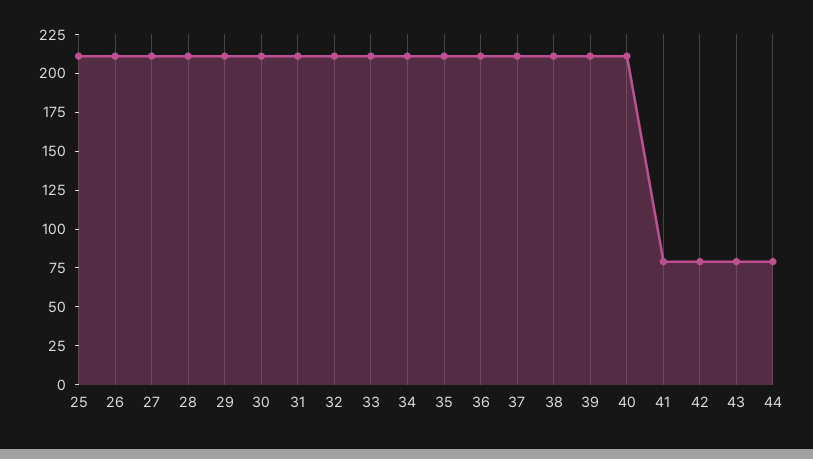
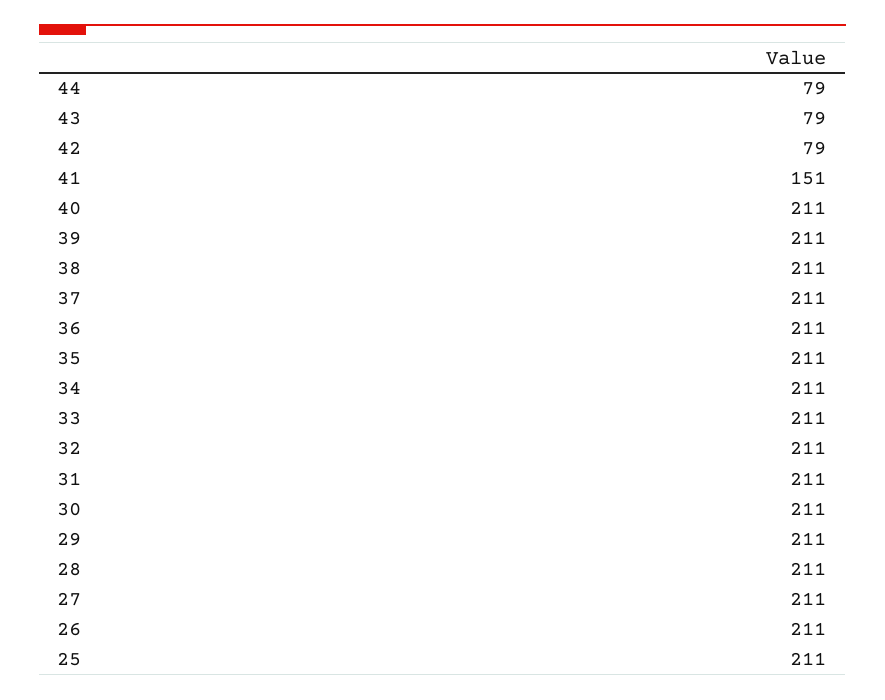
41: 75 -> 151

